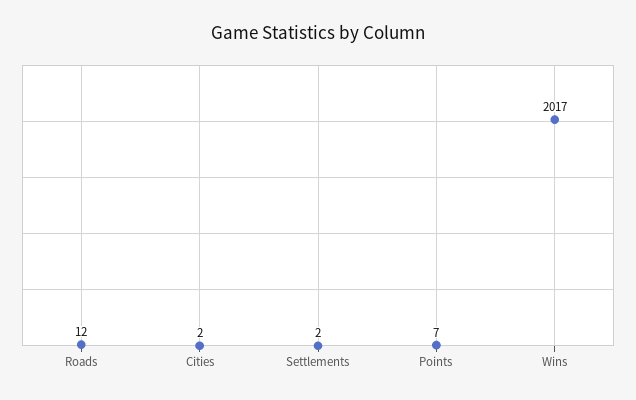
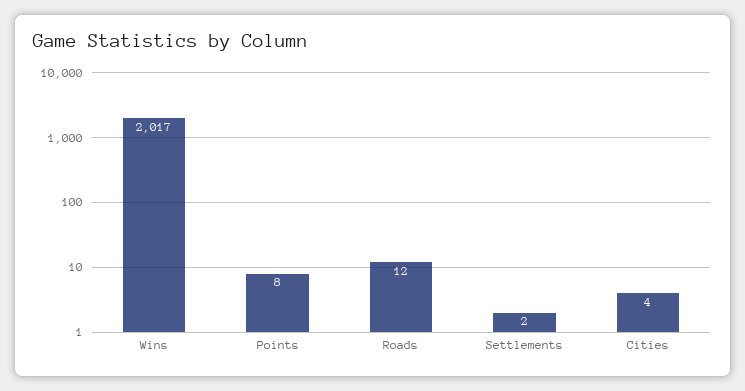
Cities: 2 -> 4
Points: 7 -> 8

